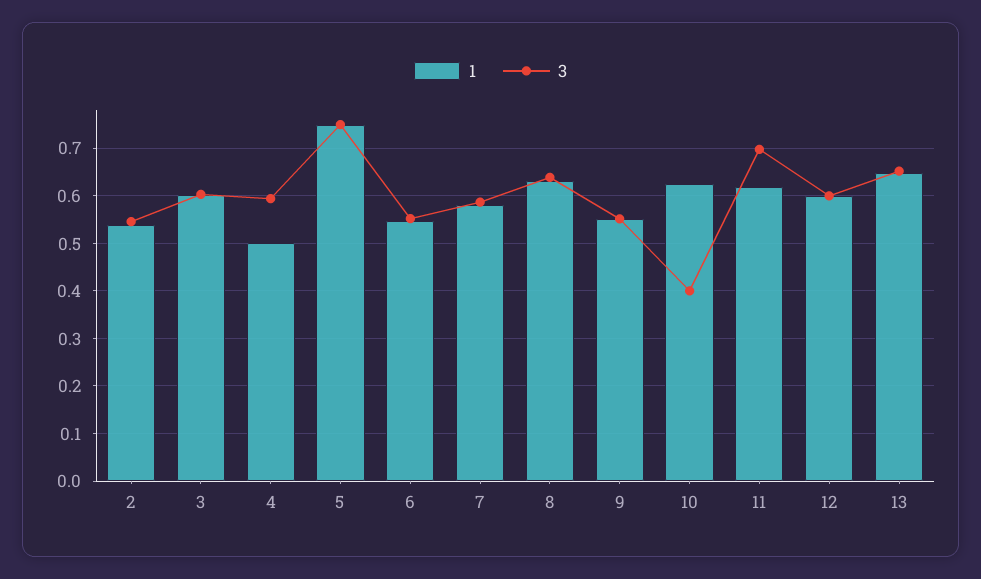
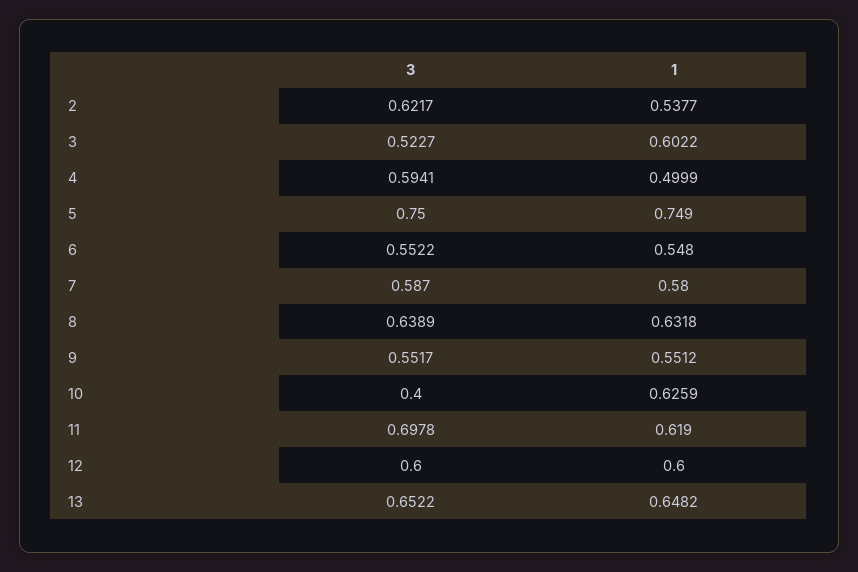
3, 2: 0.54 -> 0.6217
3, 3: 0.6 -> 0.5227

